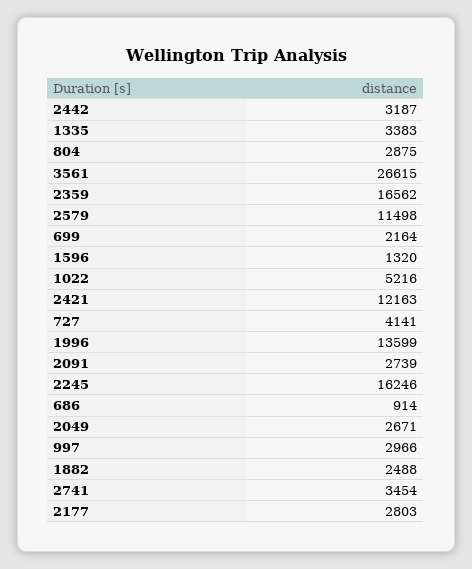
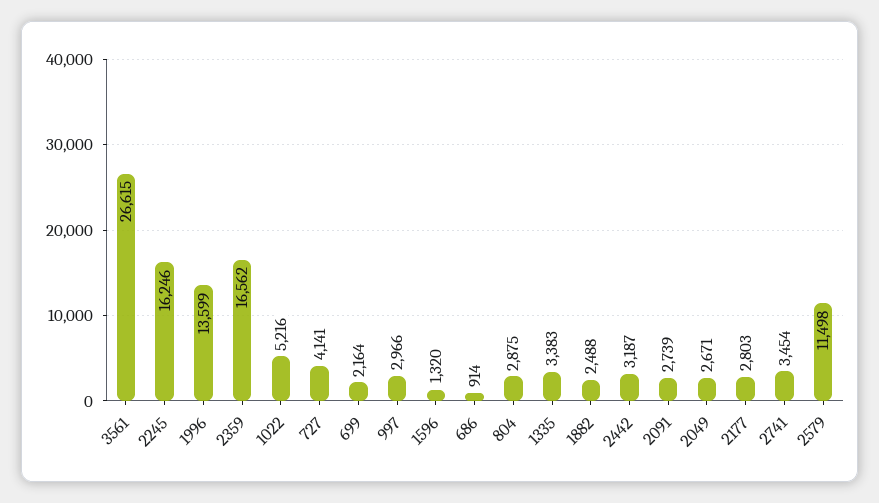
2421: 12163 -> none

